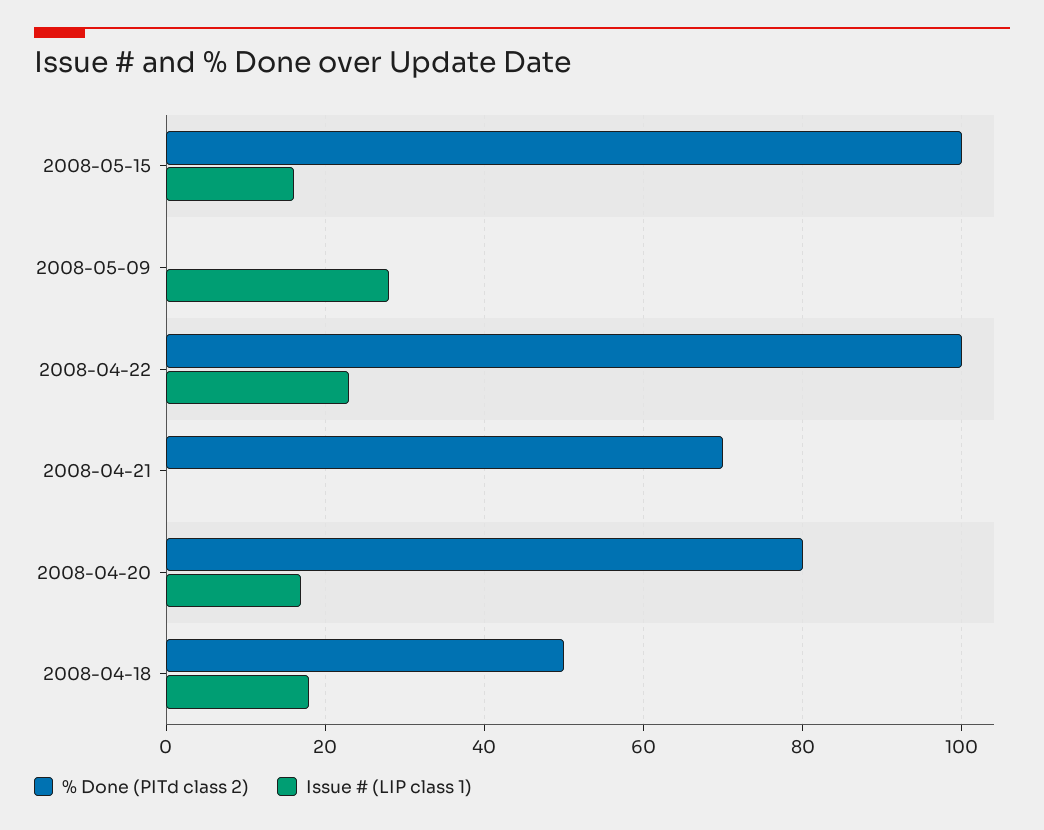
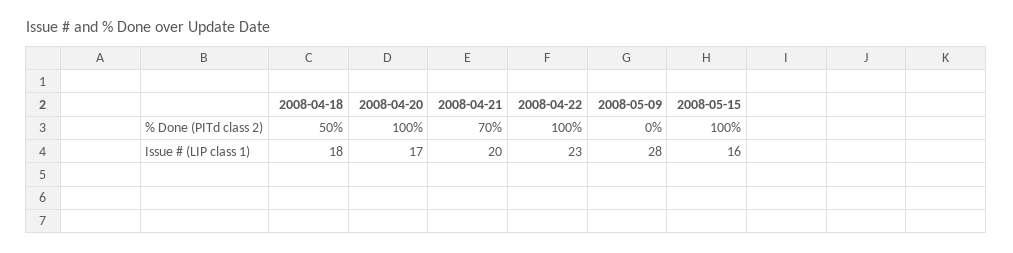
Issue # (LIP class 1), 2008-04-21: 0 -> 20
% Done (PITd class 2), 2008-04-20: 80 -> 100

